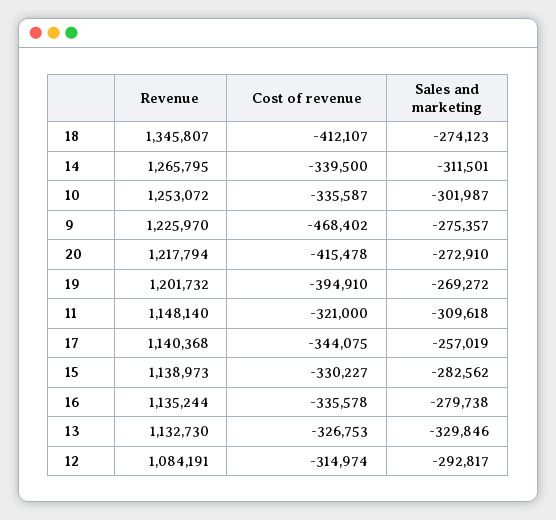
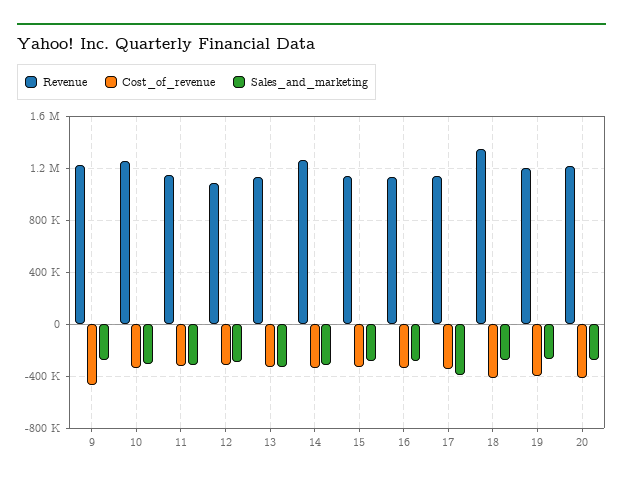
Sales and marketing, 17: -257019 -> -400000

